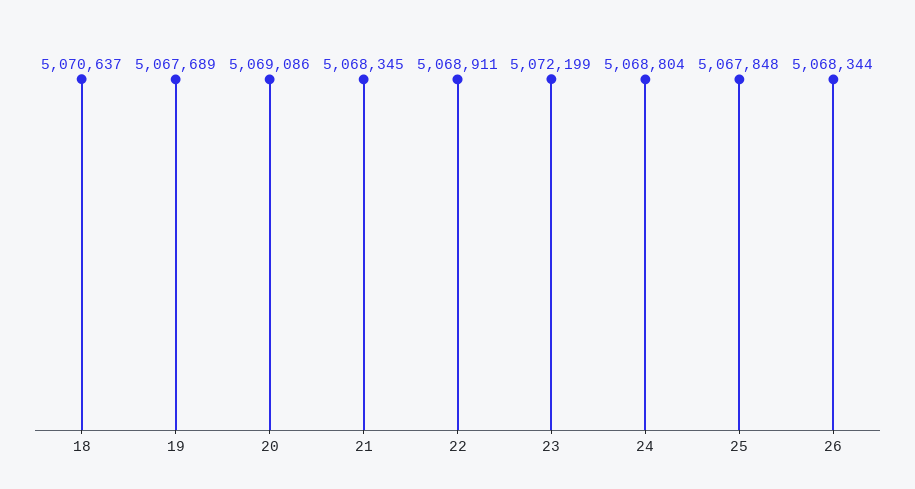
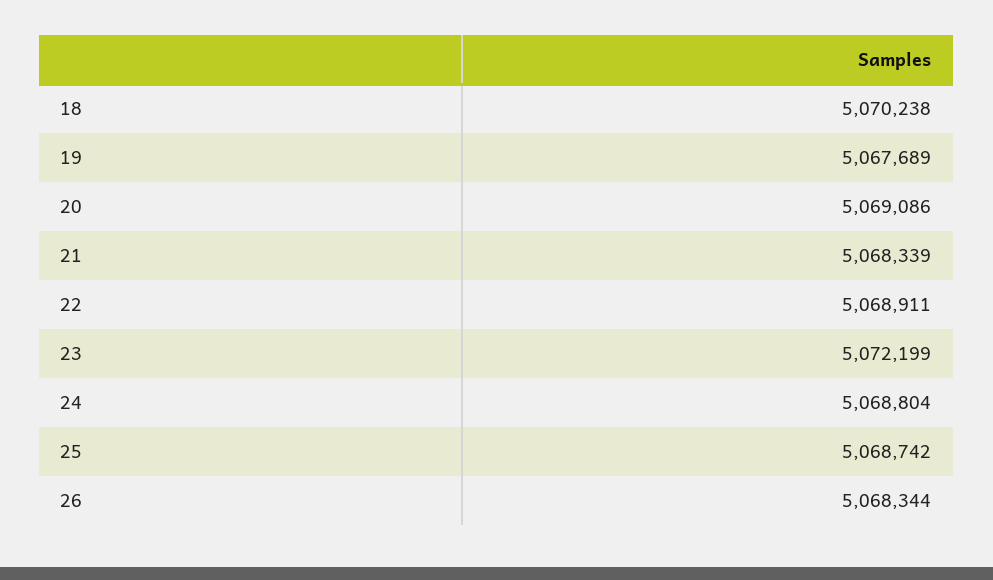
18: 5070637 -> 5070238
21: 5068345 -> 5068339
25: 5067848 -> 5068742

